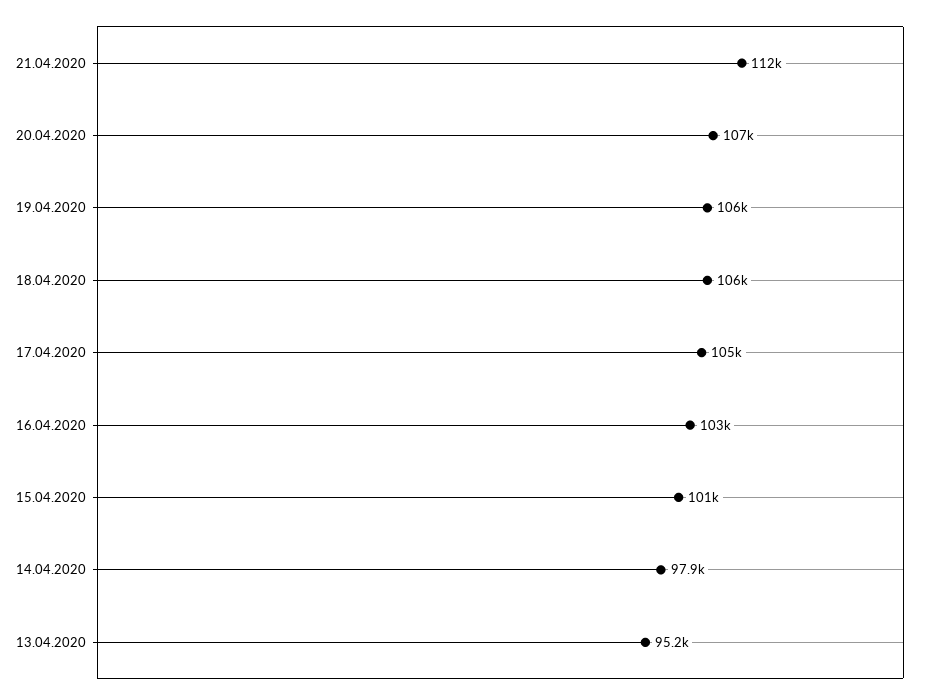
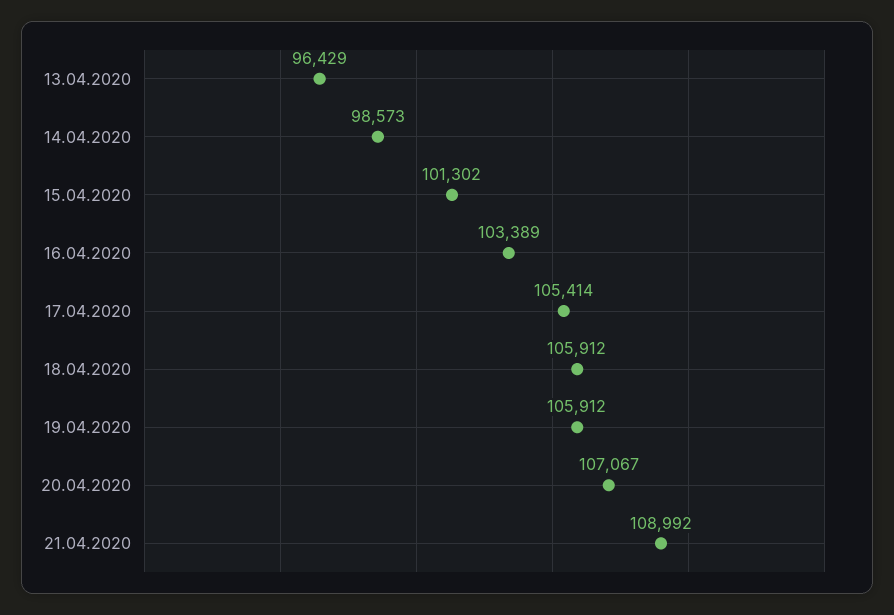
21.04.2020: 112000 -> 108992
14.04.2020: 97900 -> 98573
13.04.2020: 95200 -> 96429

